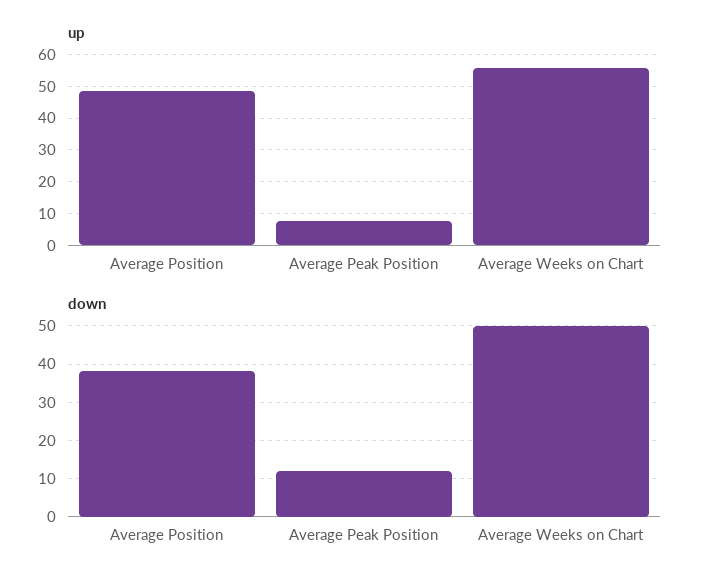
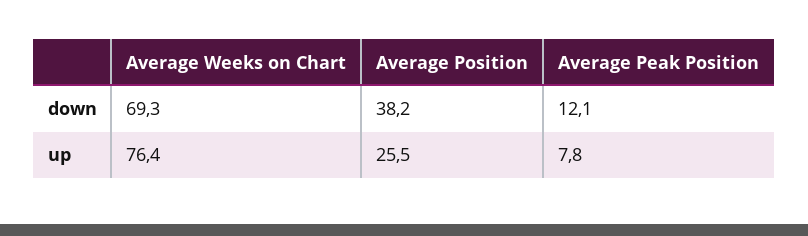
up, Average Position: 48 -> 25.5
up, Average Weeks on Chart: 56 -> 76.4
down, Average Weeks on Chart: 50 -> 69.3

